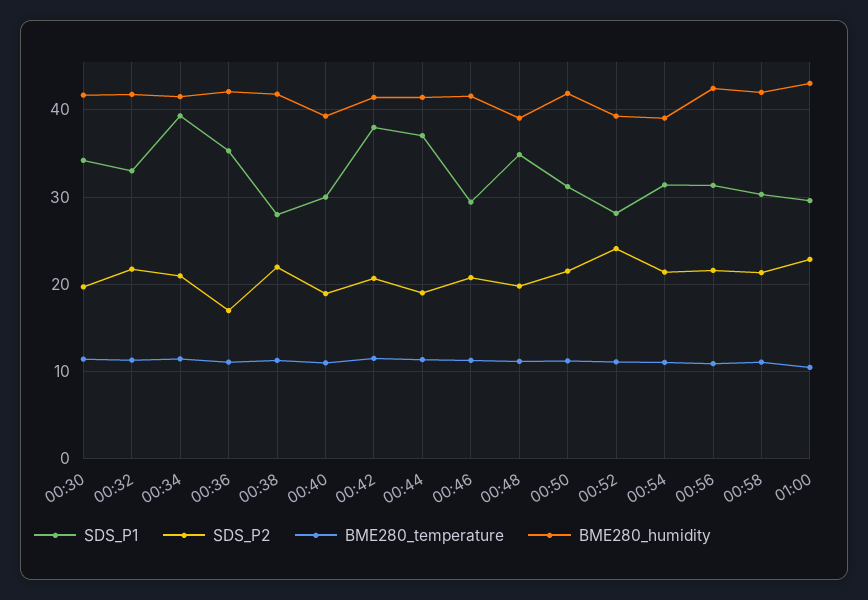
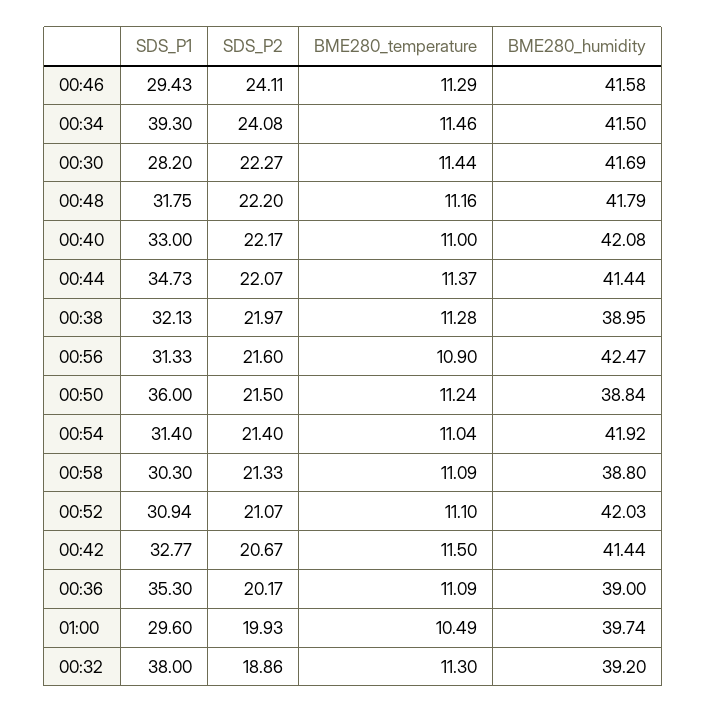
SDS_P1, 00:30: 34 -> 28.2
SDS_P2, 00:30: 20 -> 22.27
SDS_P1, 00:32: 33 -> 38
SDS_P2, 00:32: 22 -> 18.86
BME280_humidity, 00:32: 42 -> 39.2
SDS_P2, 00:34: 21 -> 24.08
SDS_P2, 00:36: 17 -> 20.17
BME280_humidity, 00:36: 42 -> 39
SDS_P1, 00:38: 28 -> 32.13
BME280_humidity, 00:38: 42 -> 38.95
SDS_P1, 00:40: 30 -> 33
SDS_P2, 00:40: 19 -> 22.17
BME280_humidity, 00:40: 39 -> 42.08
SDS_P1, 00:42: 38 -> 32.77
SDS_P1, 00:44: 37 -> 34.73
SDS_P2, 00:44: 19 -> 22.07
SDS_P2, 00:46: 21 -> 24.11
SDS_P1, 00:48: 35 -> 31.75
SDS_P2, 00:48: 20 -> 22.2
BME280_humidity, 00:48: 39 -> 41.79
SDS_P1, 00:50: 31 -> 36
BME280_humidity, 00:50: 42 -> 38.84
SDS_P1, 00:52: 28 -> 30.94
SDS_P2, 00:52: 24 -> 21.07
BME280_humidity, 00:52: 39 -> 42.03
BME280_humidity, 00:54: 39 -> 41.92
BME280_humidity, 00:58: 42 -> 38.8
SDS_P2, 01:00: 23 -> 19.93
BME280_humidity, 01:00: 43 -> 39.74

